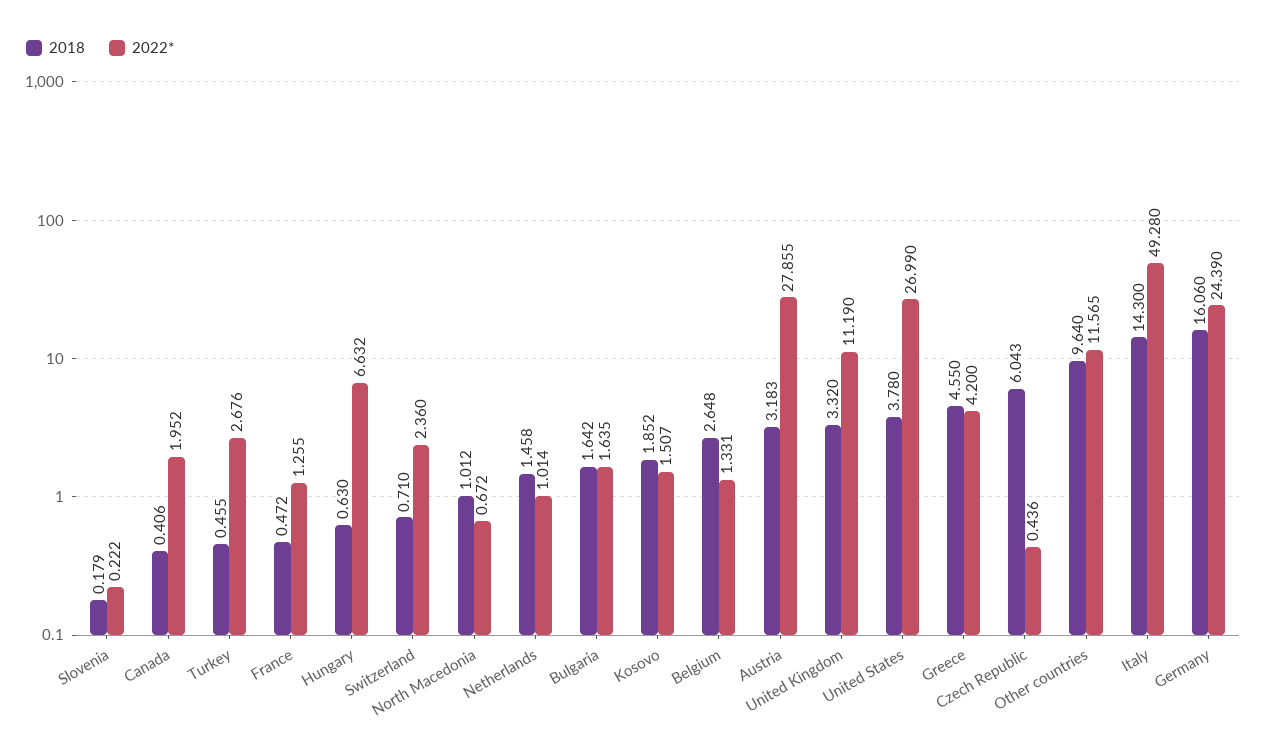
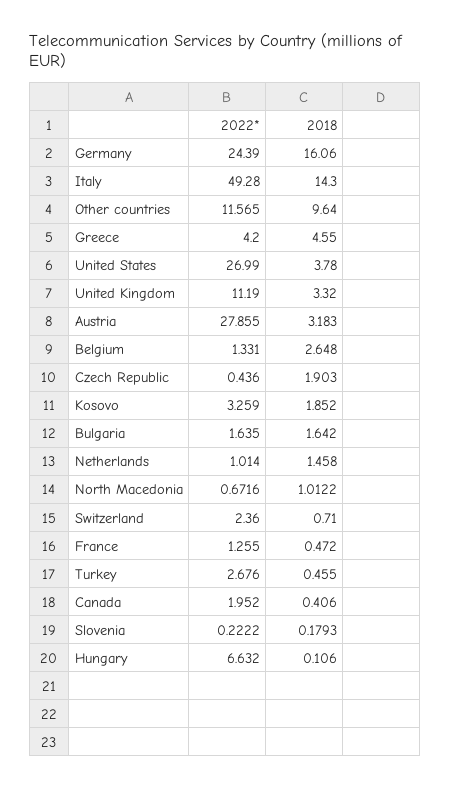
2018, Hungary: 0.63 -> 0.106
2022*, Kosovo: 1.507 -> 3.259
2018, Czech Republic: 6.043 -> 1.903

